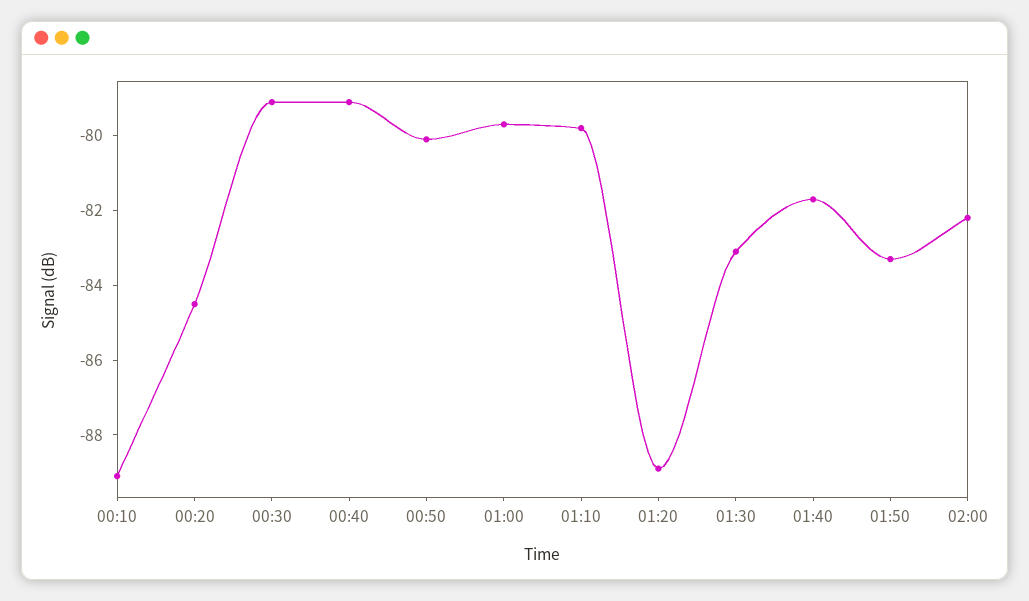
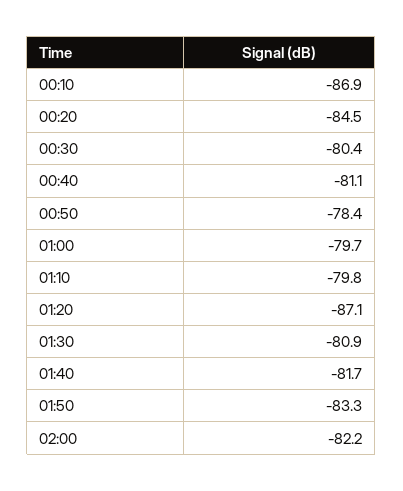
00:10: -89 -> -86.9
00:30: -79 -> -80.4
00:40: -79 -> -81.1
00:50: -80 -> -78.4
01:20: -89 -> -87.1
01:30: -83 -> -80.9

